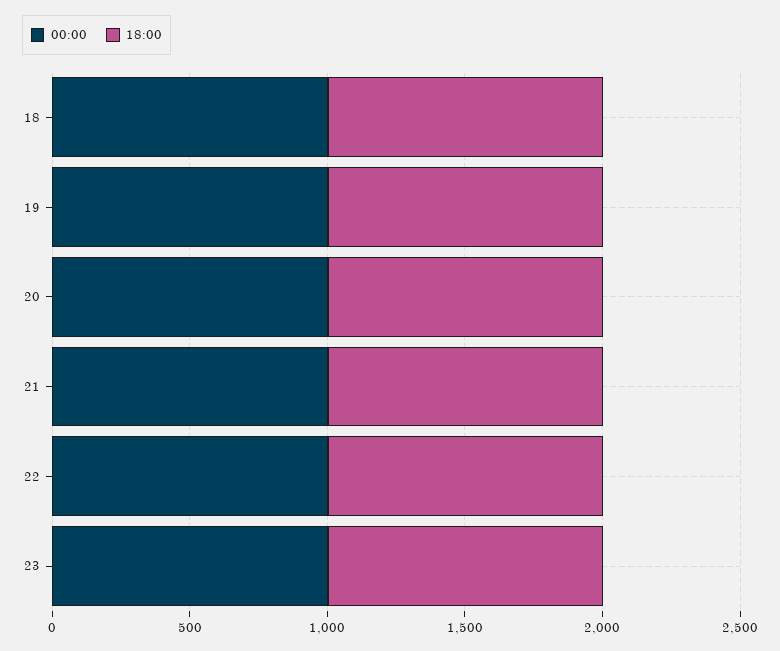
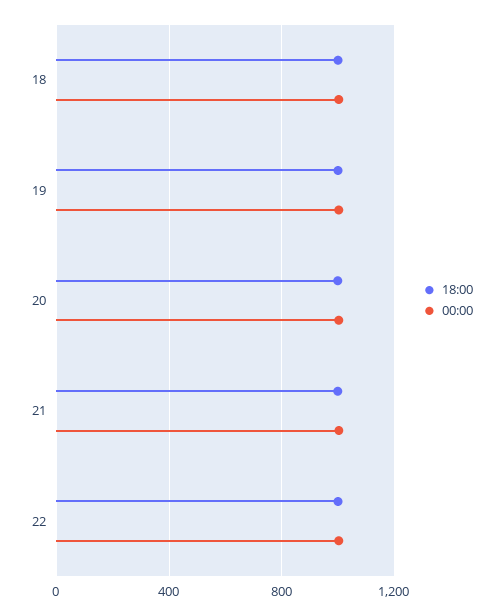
00:00, 23: 1000 -> none
18:00, 23: 1000 -> none

